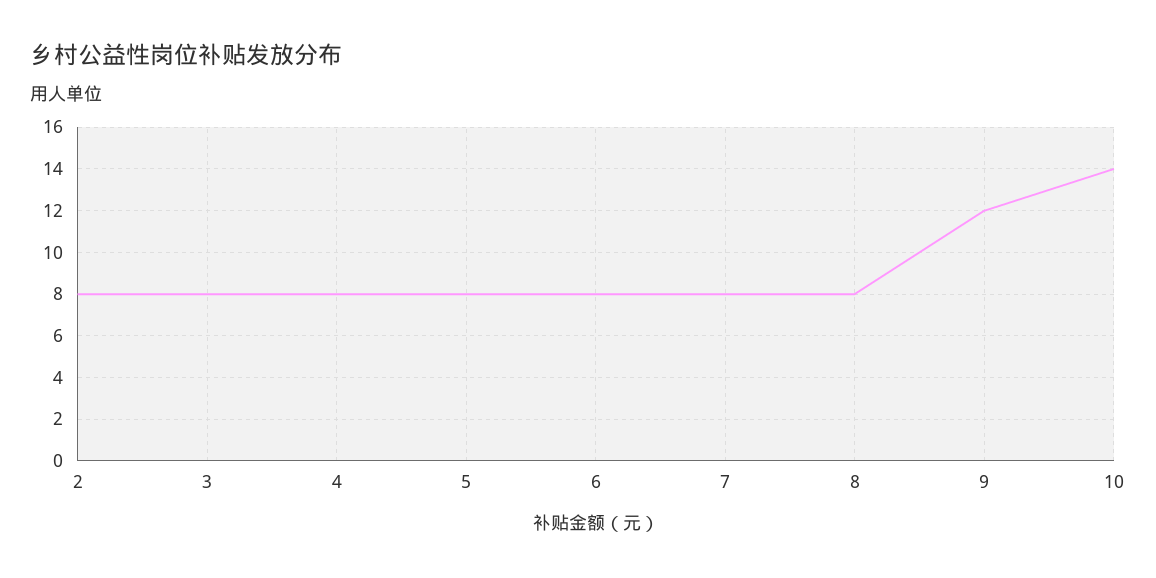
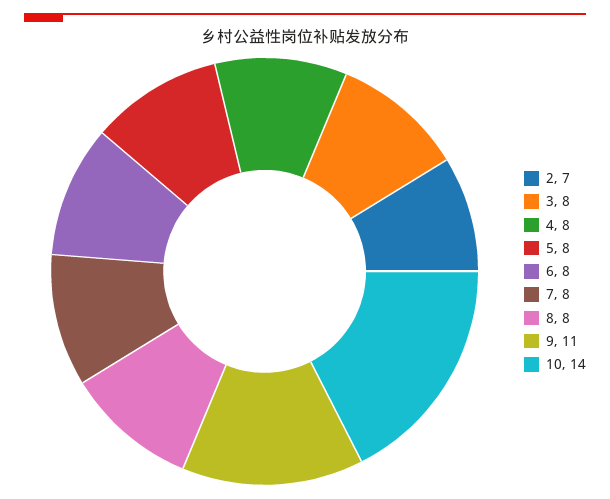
2: 8 -> 7
9: 12 -> 11

